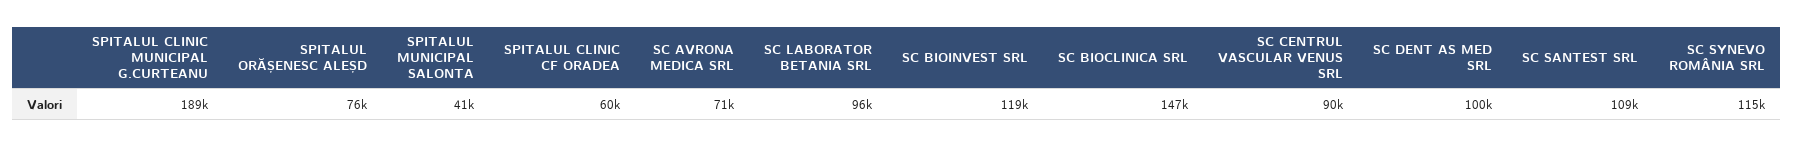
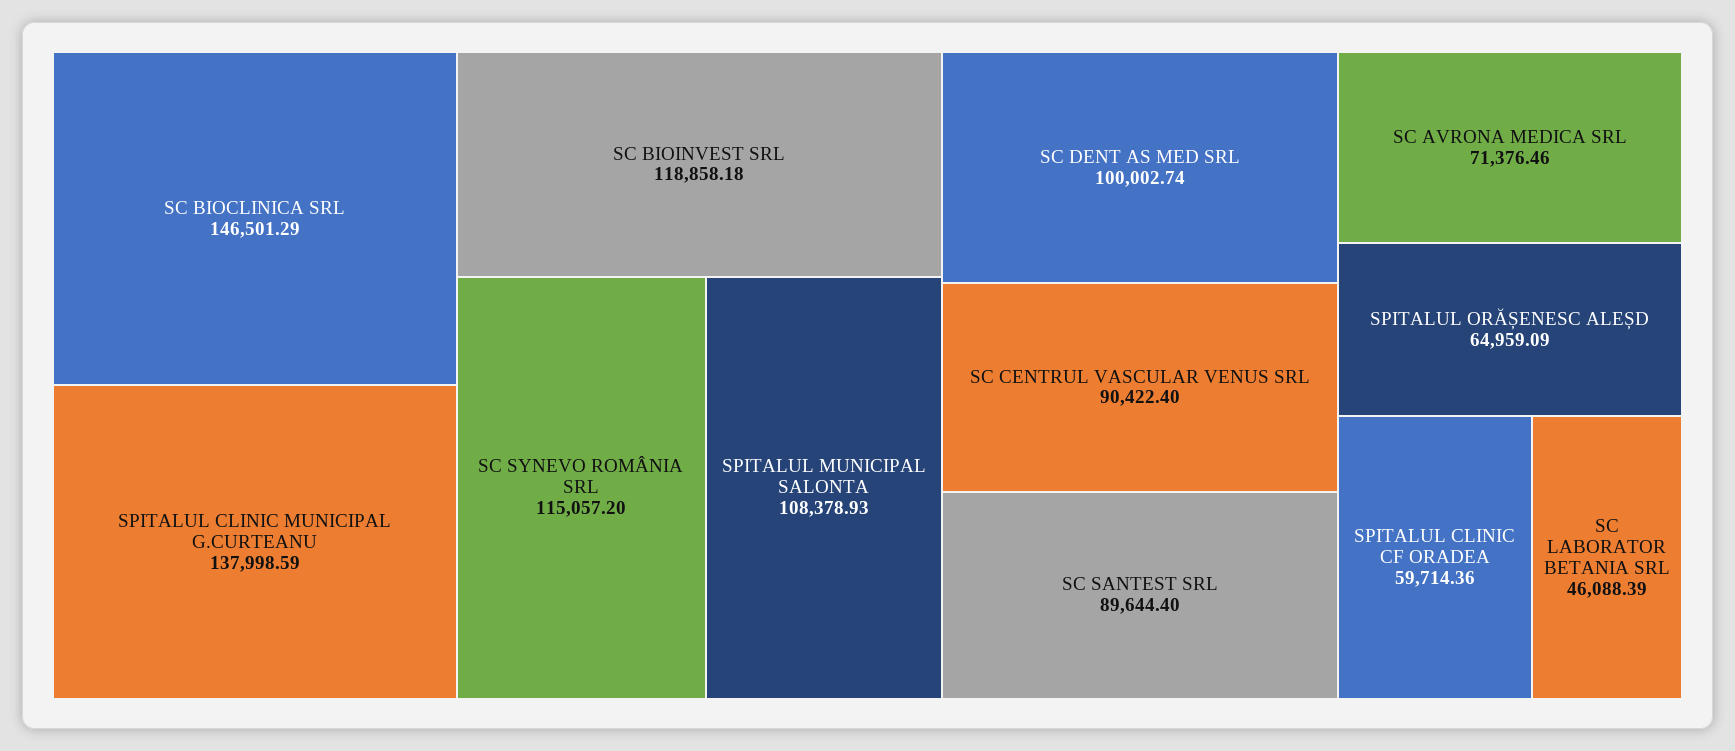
SPITALUL CLINIC MUNICIPAL G.CURTEANU: 189000 -> 137998.59
SPITALUL ORĂȘENESC ALEȘD: 76000 -> 64959.09
SPITALUL MUNICIPAL SALONTA: 41000 -> 108378.93
SC LABORATOR BETANIA SRL: 96000 -> 46088.39
SC SANTEST SRL: 109000 -> 89644.4

